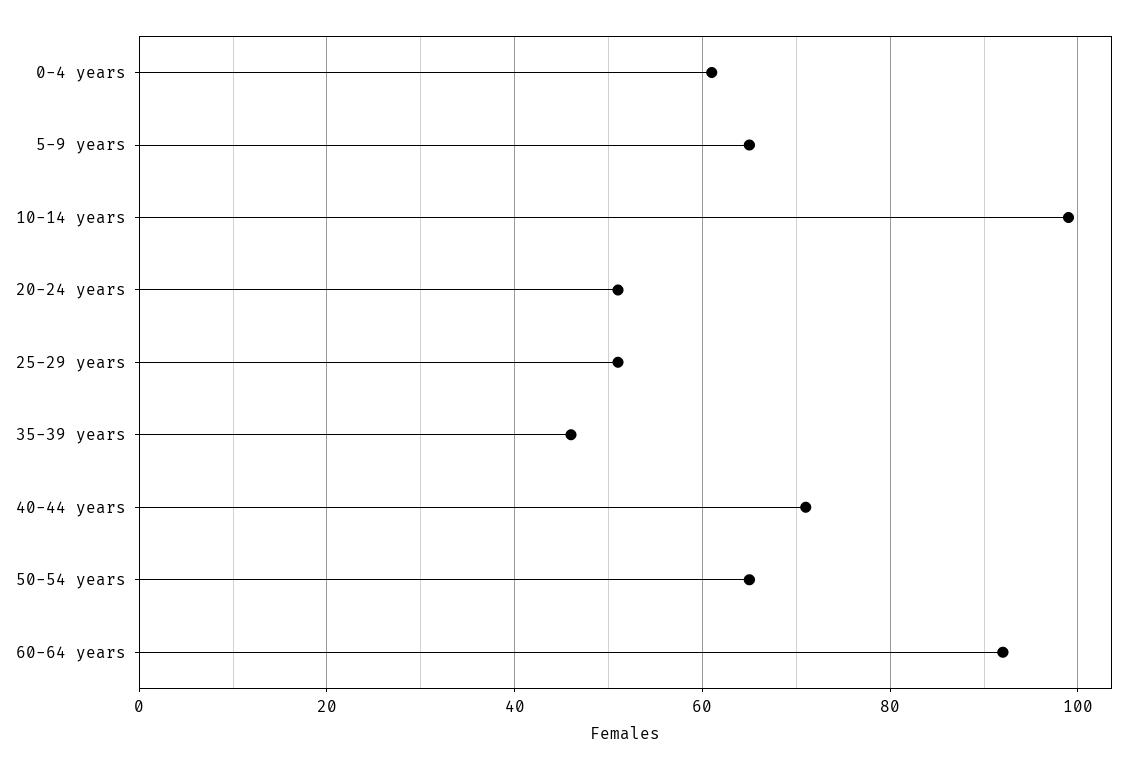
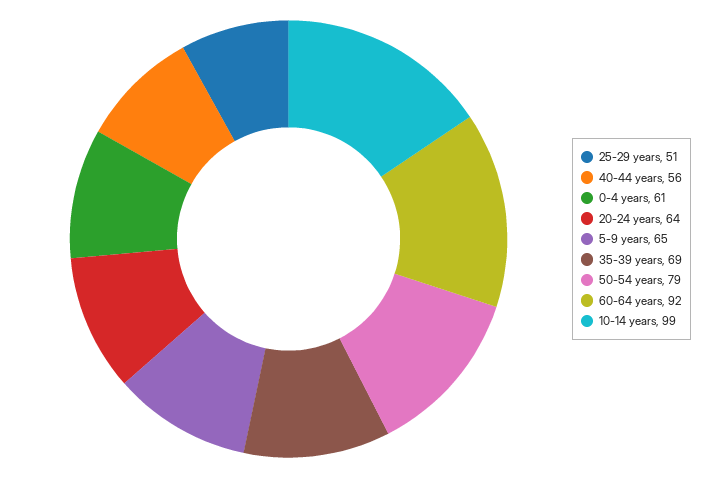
20-24 years: 50 -> 64
35-39 years: 45 -> 69
40-44 years: 70 -> 56
50-54 years: 65 -> 79

